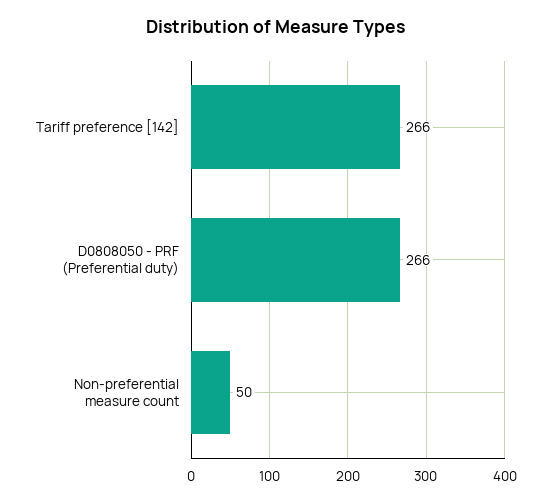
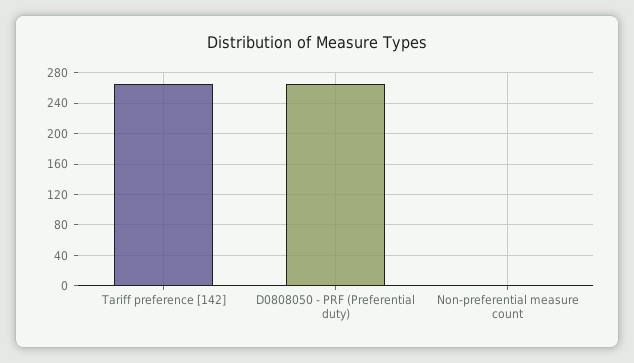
Non-preferential measure count: 50 -> 0

